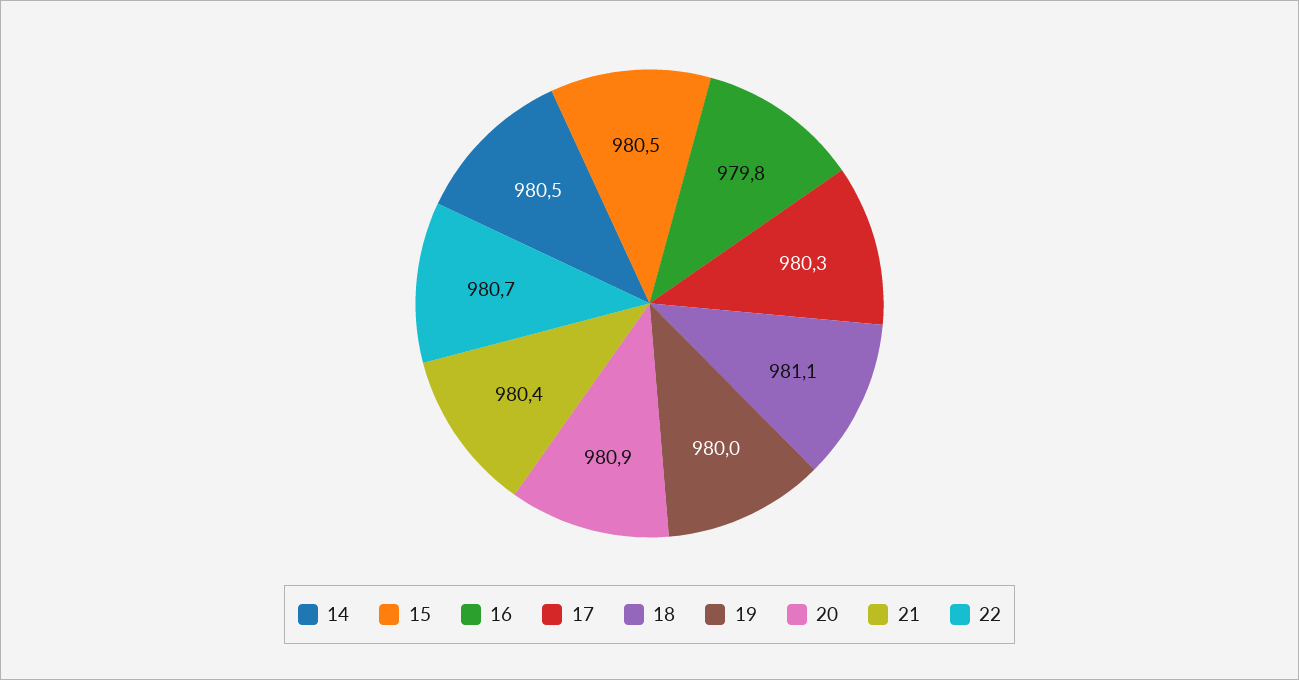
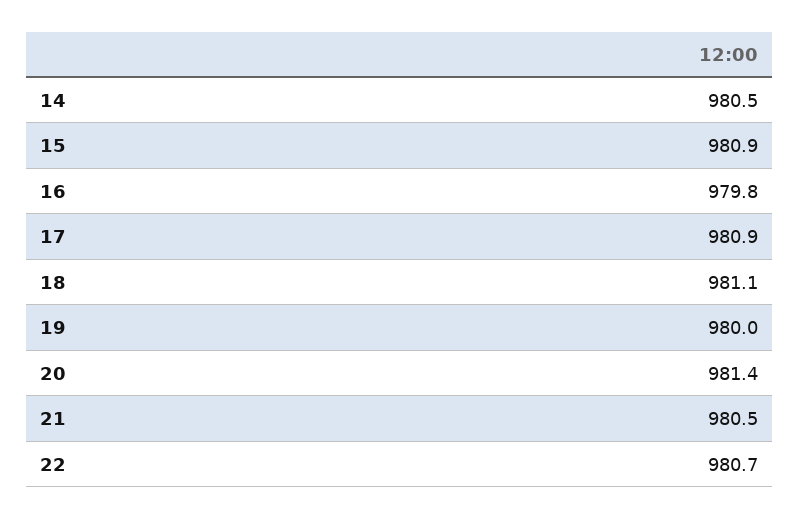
15: 980.5 -> 980.9
17: 980.3 -> 980.9
20: 980.9 -> 981.4
21: 980.4 -> 980.5

